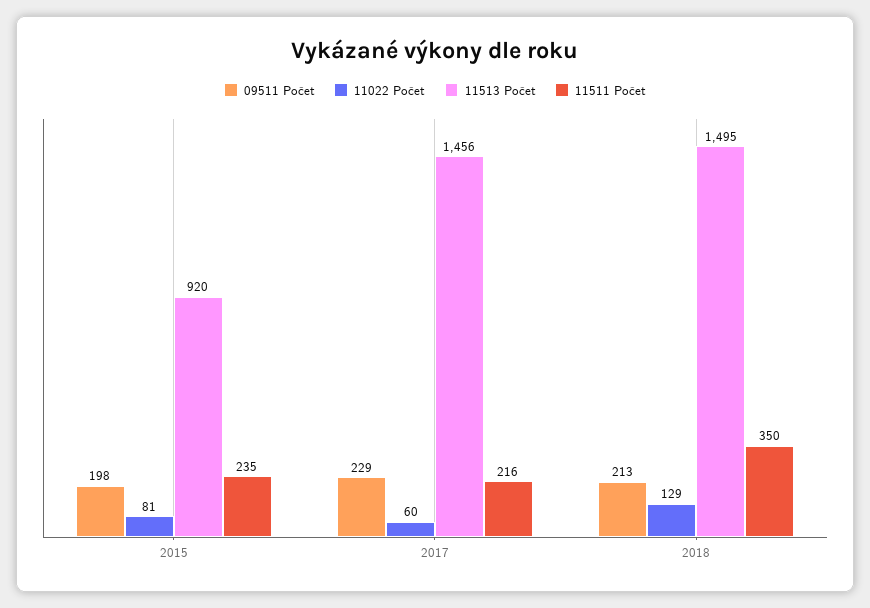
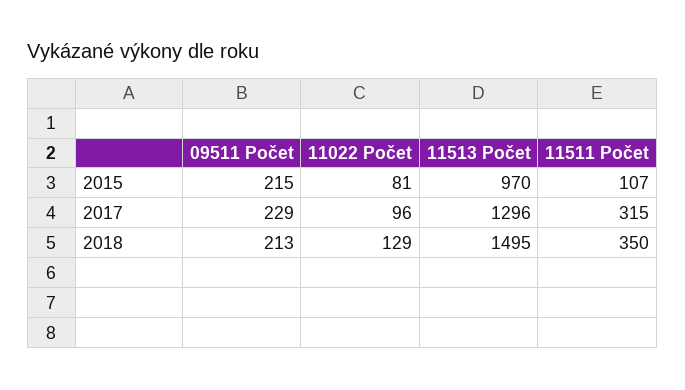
09511 Počet, 2015: 198 -> 215
11513 Počet, 2015: 920 -> 970
11511 Počet, 2015: 235 -> 107
11022 Počet, 2017: 60 -> 96
11513 Počet, 2017: 1456 -> 1296
11511 Počet, 2017: 216 -> 315

